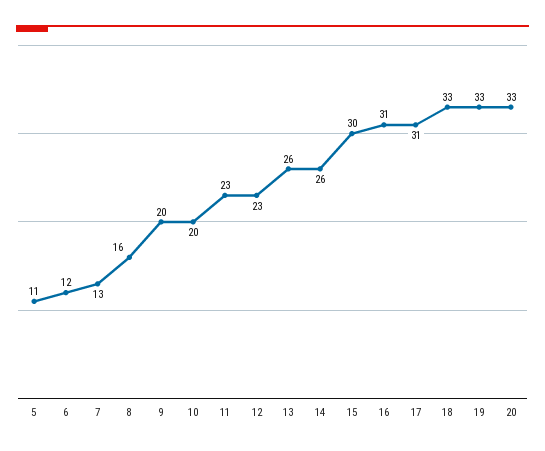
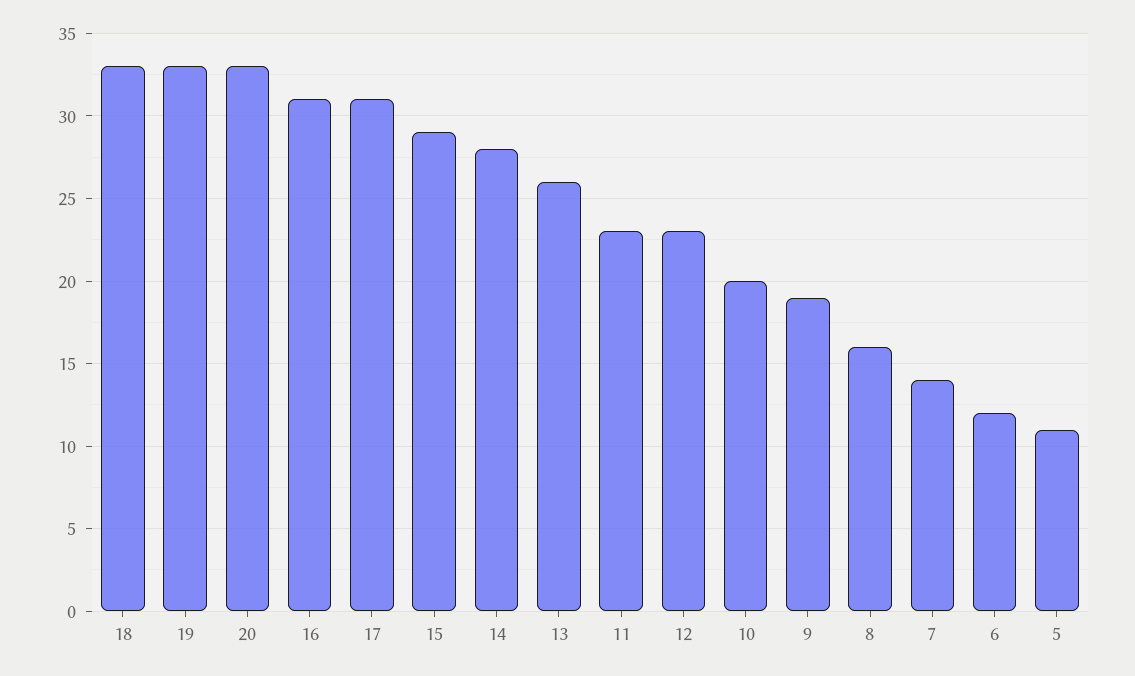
7: 13 -> 14
9: 20 -> 19
14: 26 -> 28
15: 30 -> 29

